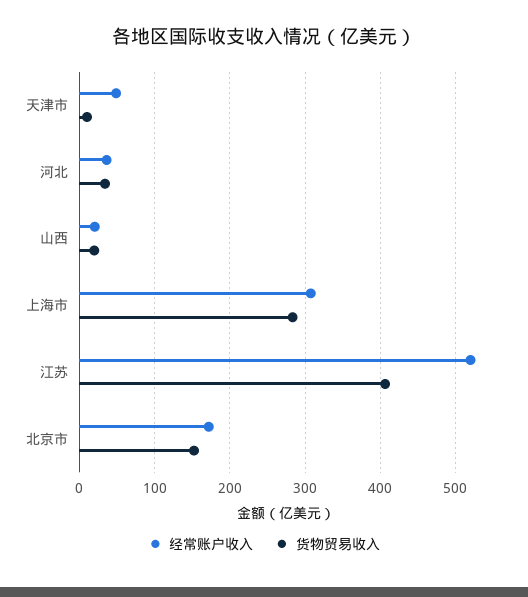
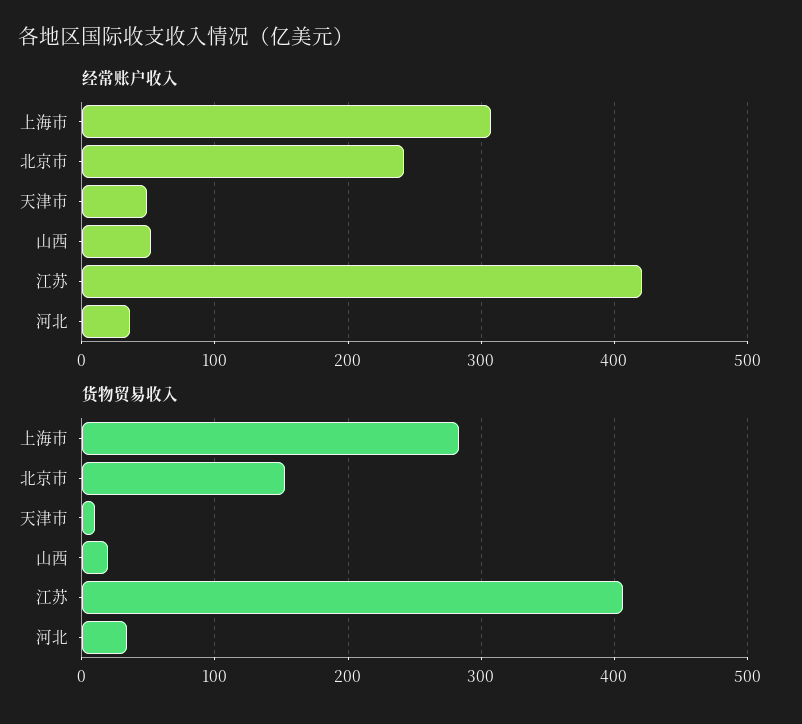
经常账户收入, 山西: 20 -> 50
经常账户收入, 江苏: 520 -> 420
经常账户收入, 北京市: 170 -> 240

